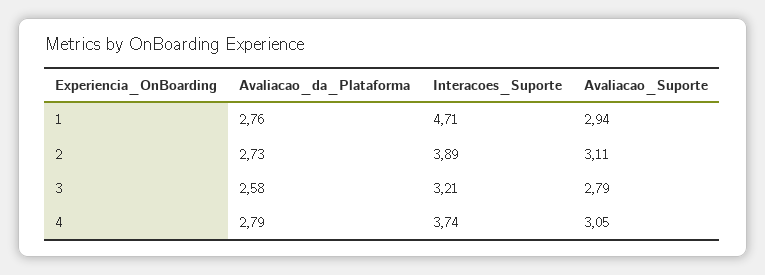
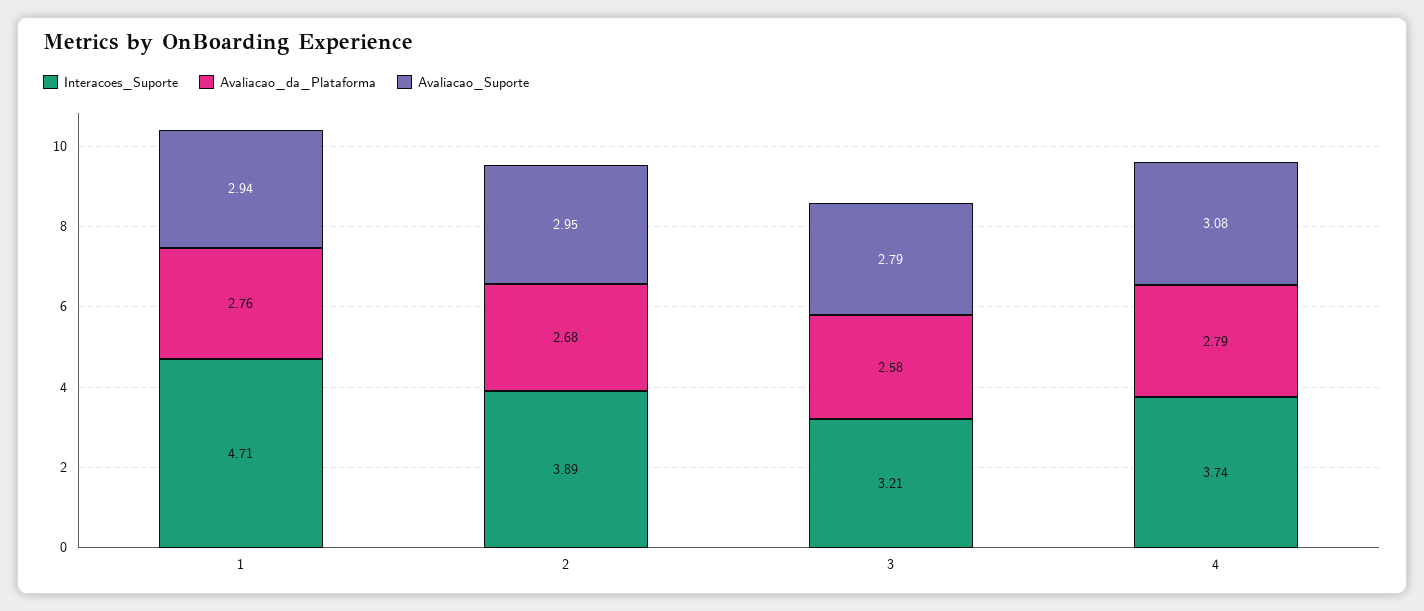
Avaliacao_da_Plataforma, 2: 2.73 -> 2.68
Avaliacao_Suporte, 2: 3.11 -> 2.95
Avaliacao_Suporte, 4: 3.05 -> 3.08

